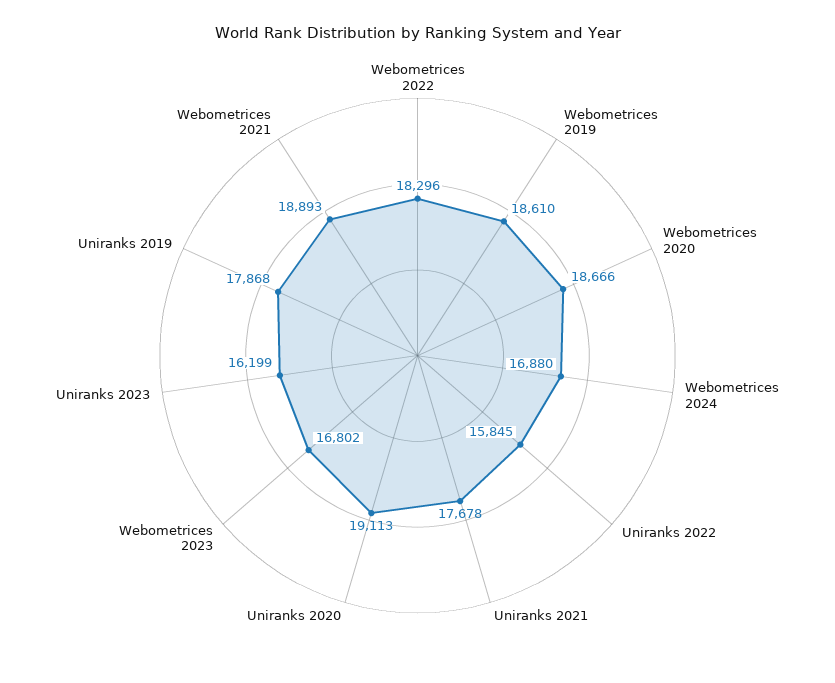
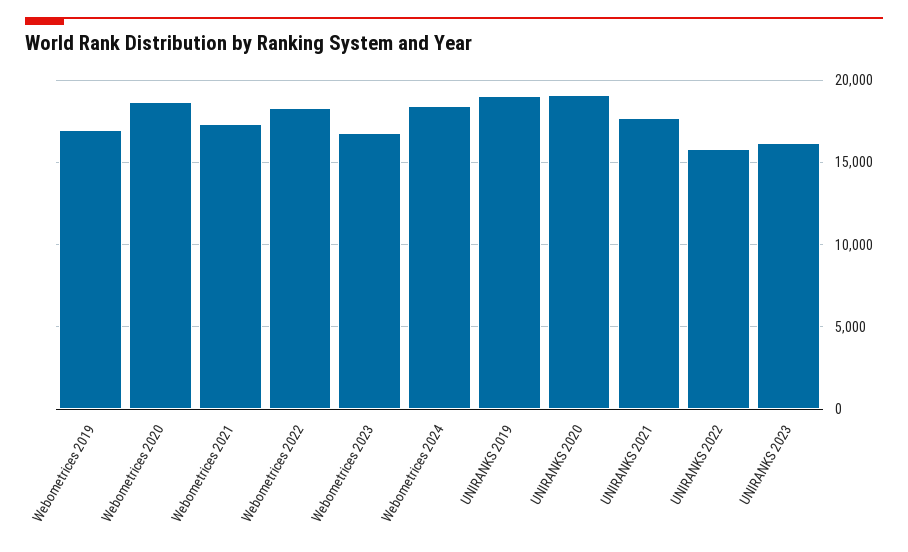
Webometrices 2019: 18610 -> 17000
Webometrices 2024: 16880 -> 18500
Uniranks 2019: 17868 -> 19000
Webometrices 2021: 18893 -> 17500

